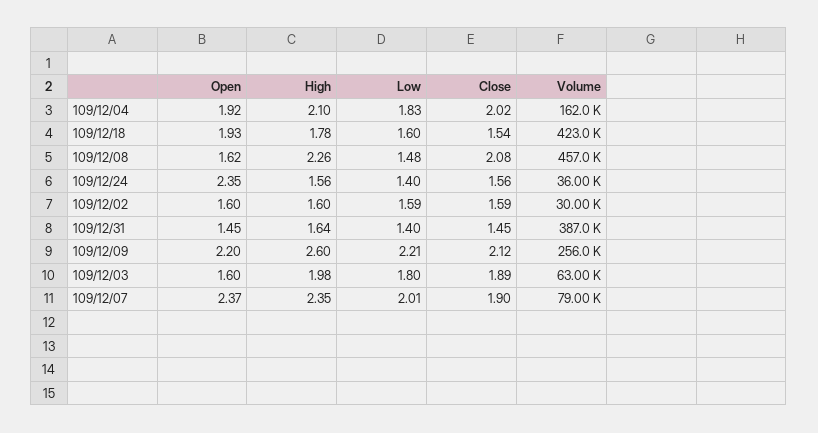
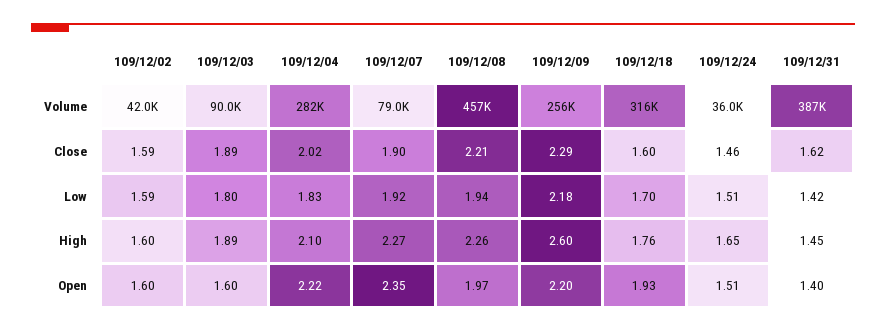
Open, 109/12/04: 1.92 -> 2.22
Volume, 109/12/04: 162000 -> 282000
High, 109/12/18: 1.78 -> 1.76
Low, 109/12/18: 1.6 -> 1.7
Close, 109/12/18: 1.54 -> 1.6
Volume, 109/12/18: 423000 -> 316000
Open, 109/12/08: 1.62 -> 1.97
Low, 109/12/08: 1.48 -> 1.94
Close, 109/12/08: 2.08 -> 2.21
Open, 109/12/24: 2.35 -> 1.51
High, 109/12/24: 1.56 -> 1.65
Low, 109/12/24: 1.4 -> 1.51
Close, 109/12/24: 1.56 -> 1.46
Volume, 109/12/02: 30000 -> 42000
Open, 109/12/31: 1.45 -> 1.4
High, 109/12/31: 1.64 -> 1.45
Low, 109/12/31: 1.4 -> 1.42
Close, 109/12/31: 1.45 -> 1.62
Low, 109/12/09: 2.21 -> 2.18
Close, 109/12/09: 2.12 -> 2.29
High, 109/12/03: 1.98 -> 1.89
Volume, 109/12/03: 63000 -> 90000
Open, 109/12/07: 2.37 -> 2.35
High, 109/12/07: 2.35 -> 2.27
Low, 109/12/07: 2.01 -> 1.92

